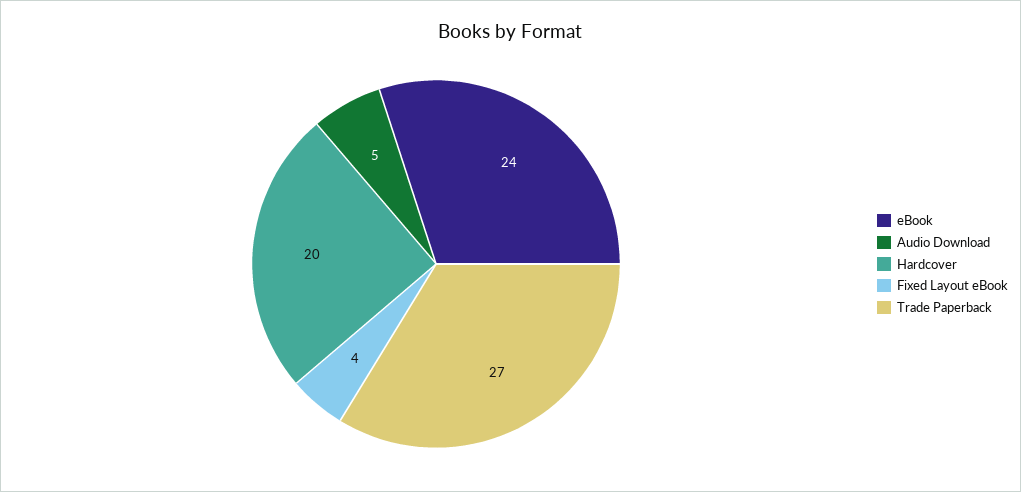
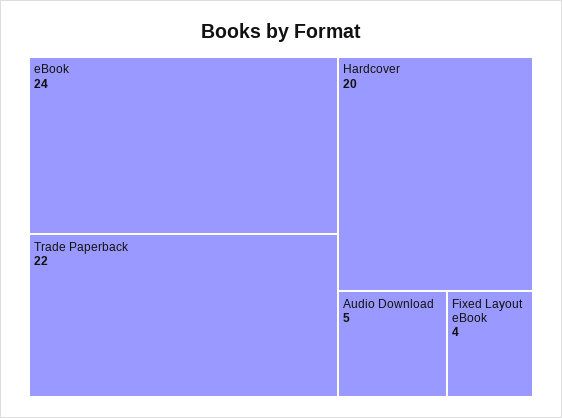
Trade Paperback: 27 -> 22

